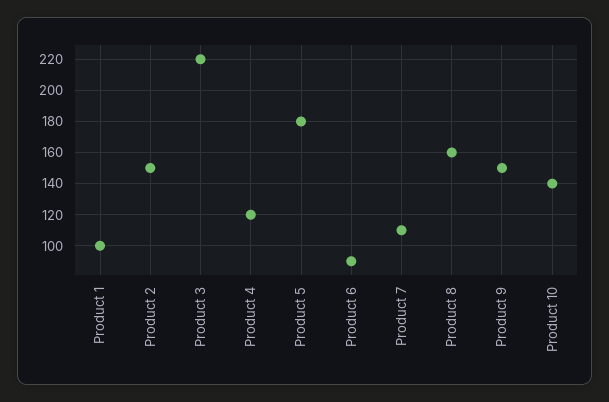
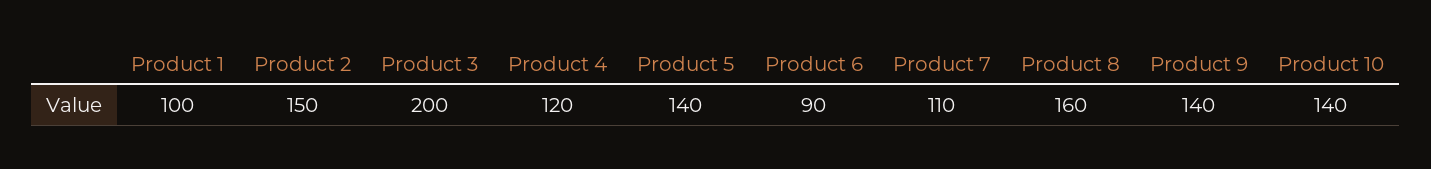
Product 3: 220 -> 200
Product 5: 180 -> 140
Product 9: 150 -> 140

